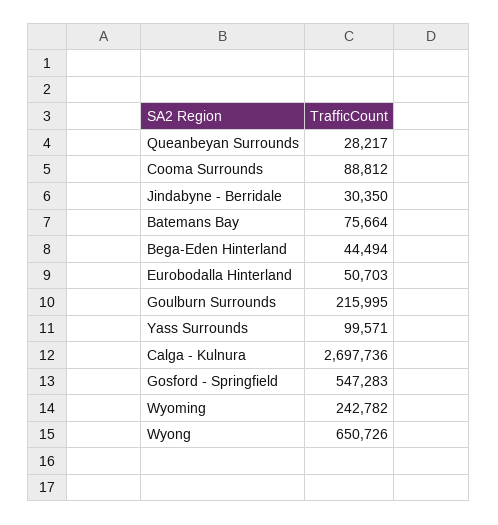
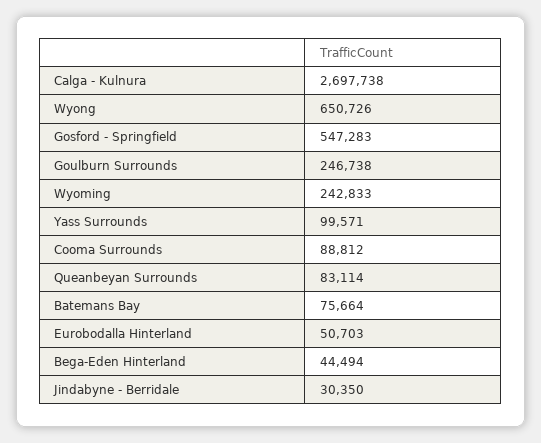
Queanbeyan Surrounds: 28217 -> 83114
Goulburn Surrounds: 215995 -> 246738
Calga - Kulnura: 2697736 -> 2697738
Wyoming: 242782 -> 242833

